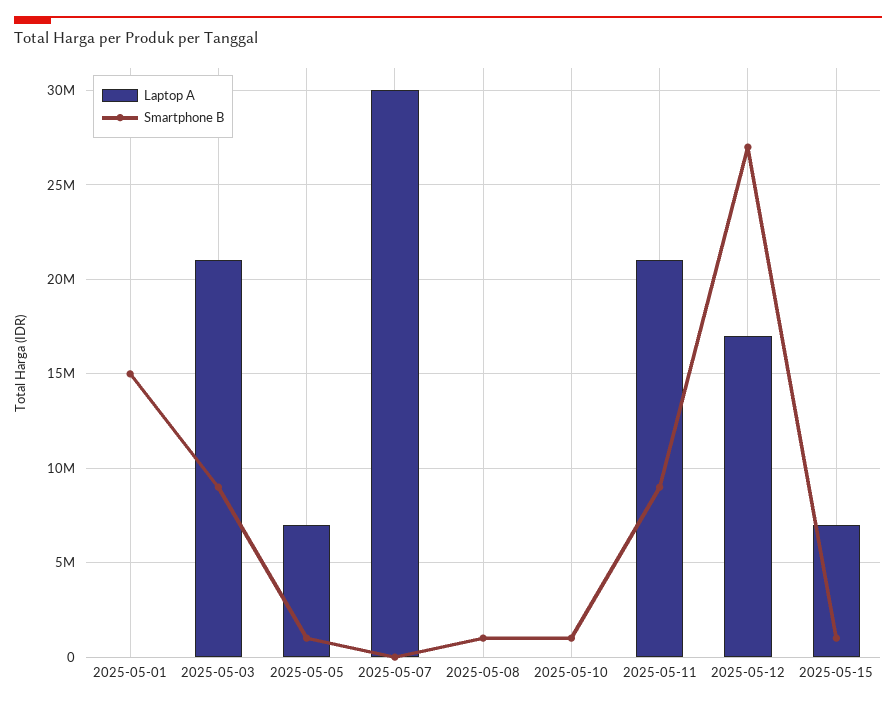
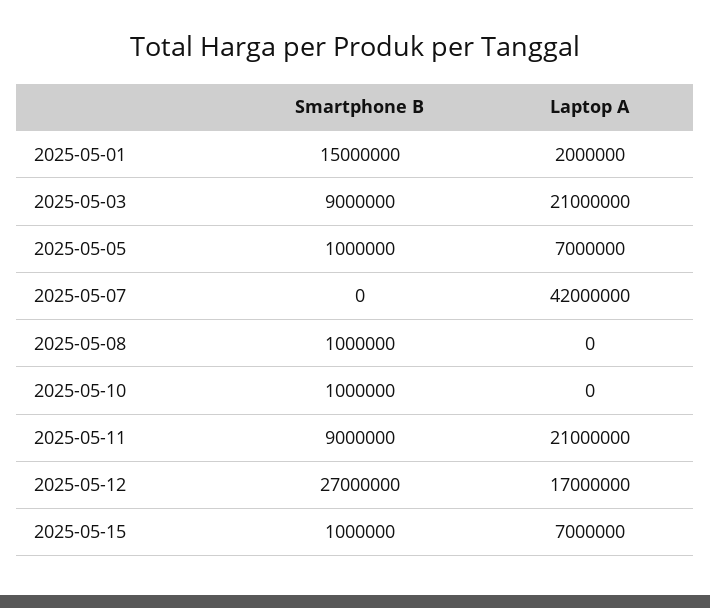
Laptop A, 2025-05-01: 0 -> 2000000
Laptop A, 2025-05-07: 30000000 -> 42000000

